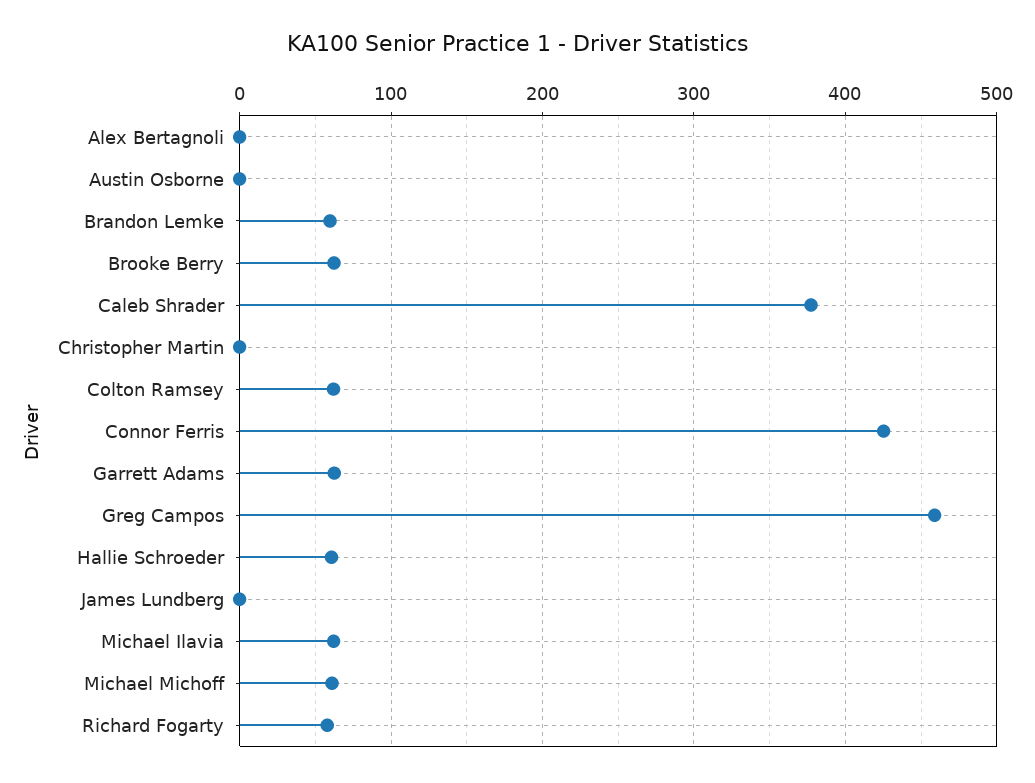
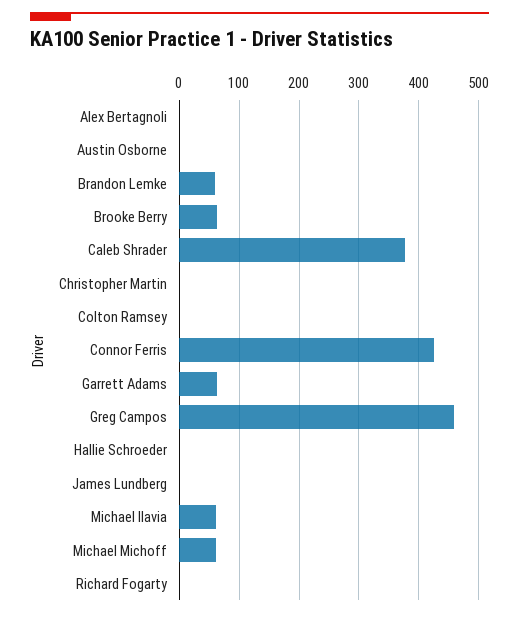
Colton Ramsey: 60 -> 0
Hallie Schroeder: 60 -> 0
Richard Fogarty: 60 -> 0

